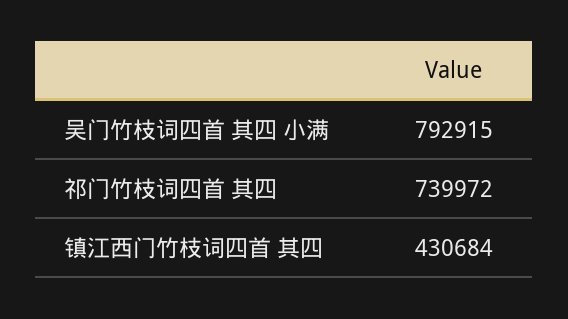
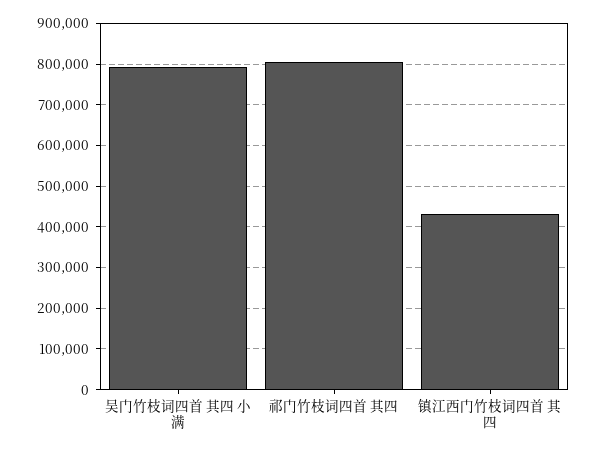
祁门竹枝词四首 其四: 739972 -> 800000

